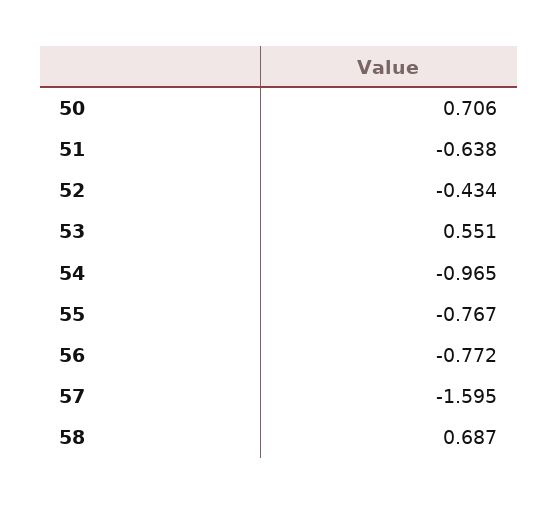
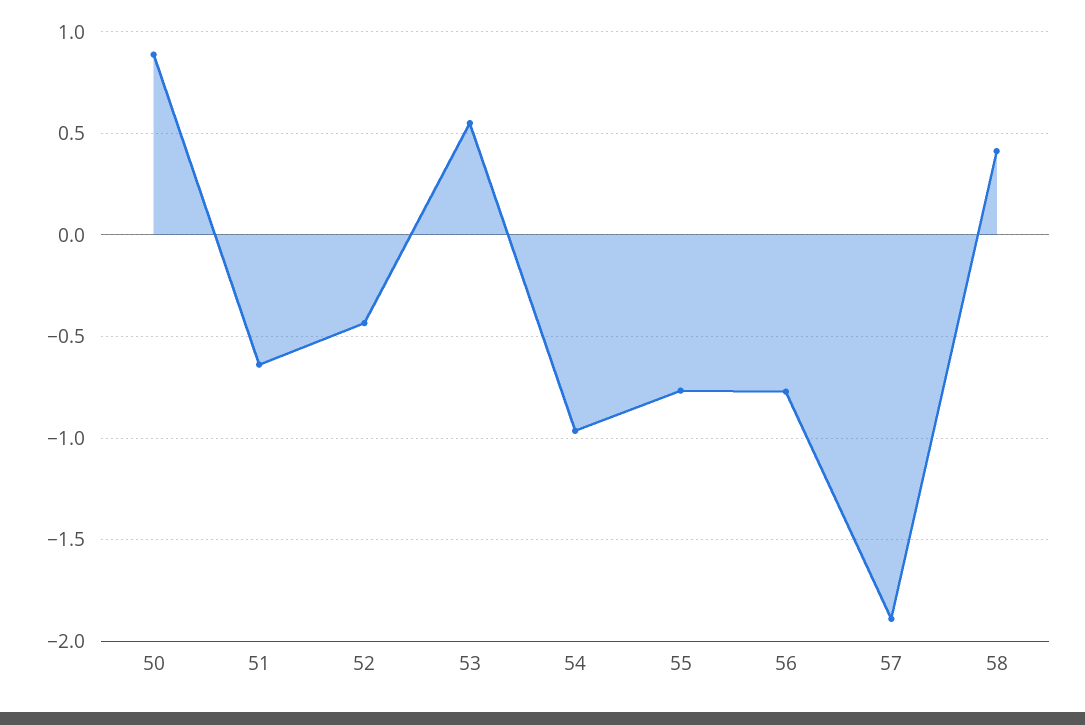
50: 0.706 -> 0.9
57: -1.595 -> -1.9
58: 0.687 -> 0.4

